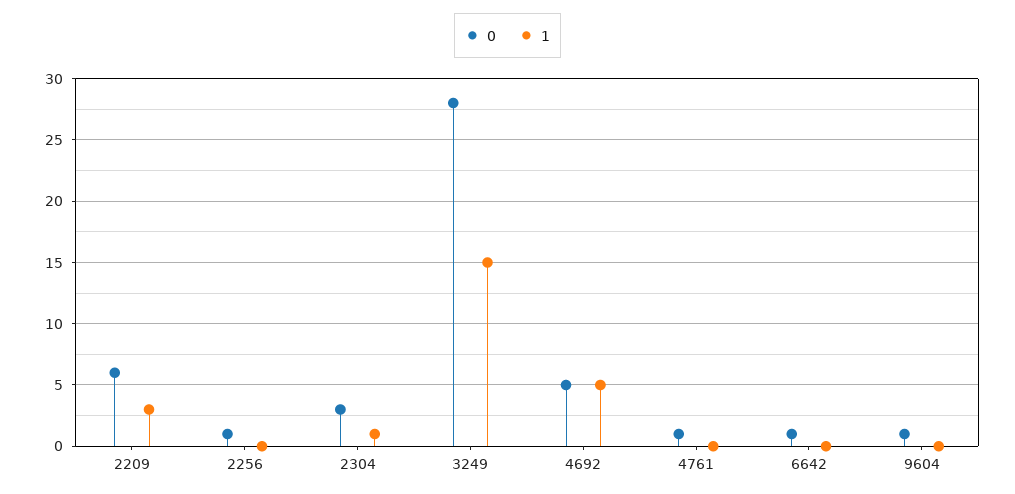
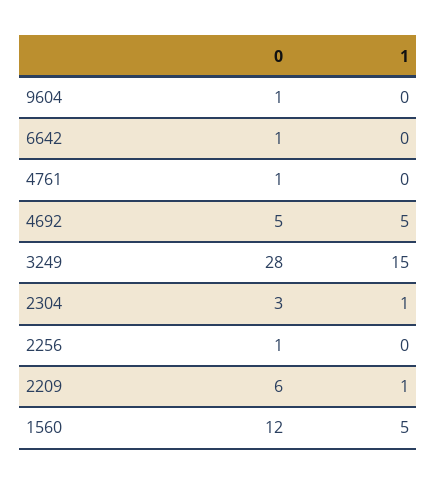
1, 2209: 3 -> 1
0, 1560: none -> 12
1, 1560: none -> 5

